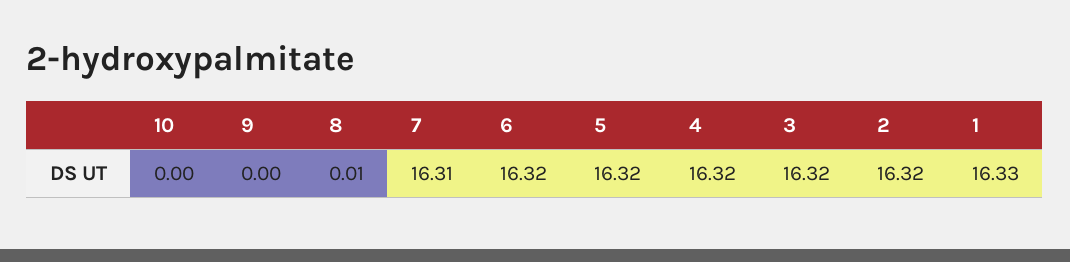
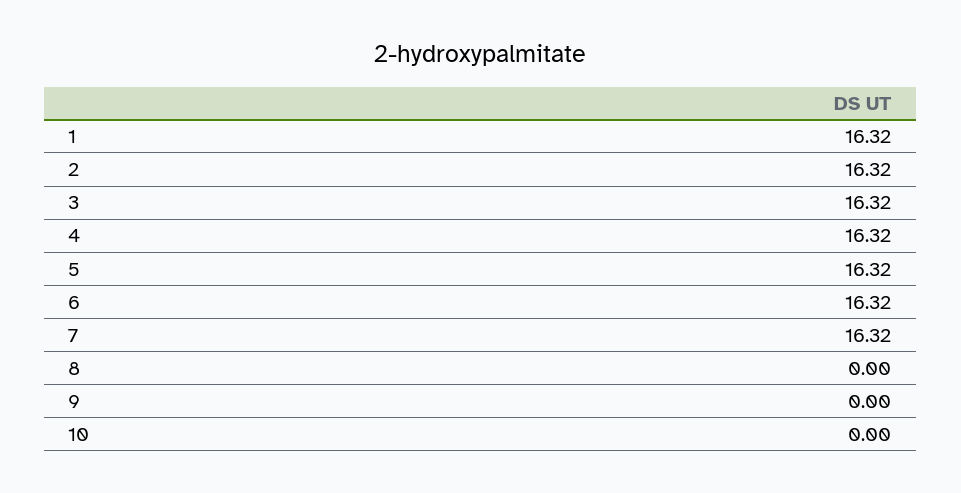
8: 0.01 -> 0
7: 16.31 -> 16.32
1: 16.33 -> 16.32

